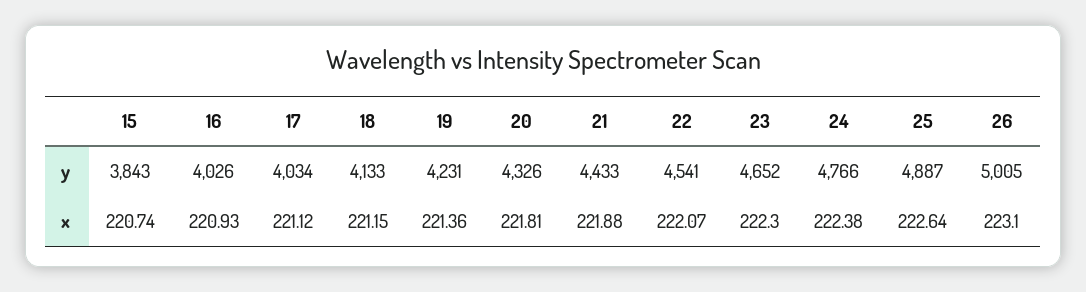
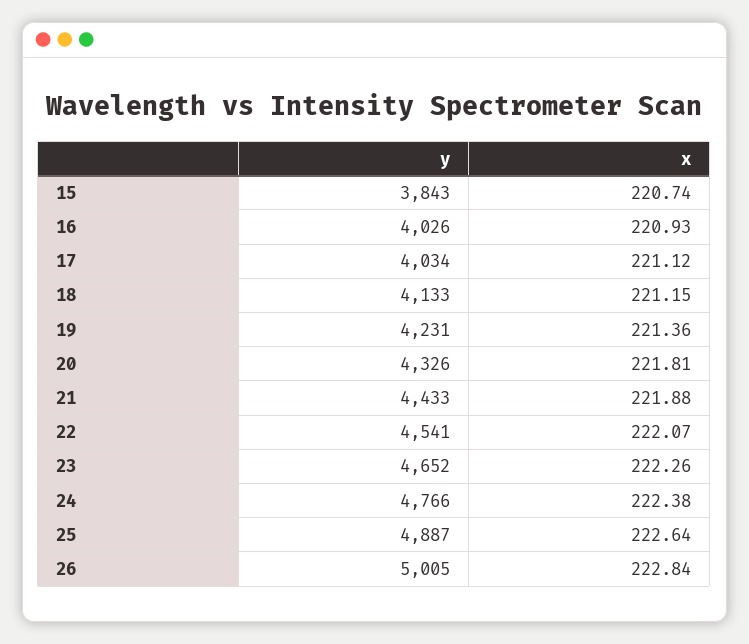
23, x: 222.3 -> 222.26
26, x: 223.1 -> 222.84

